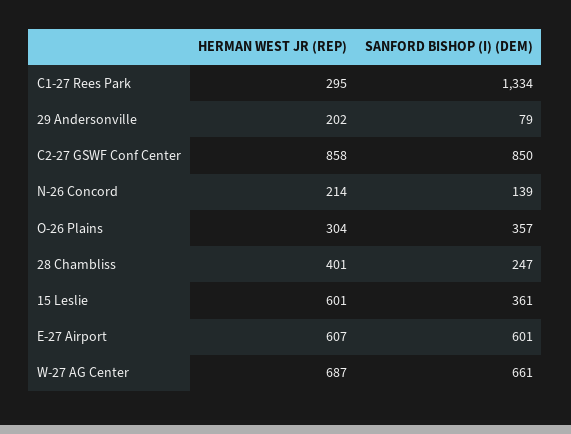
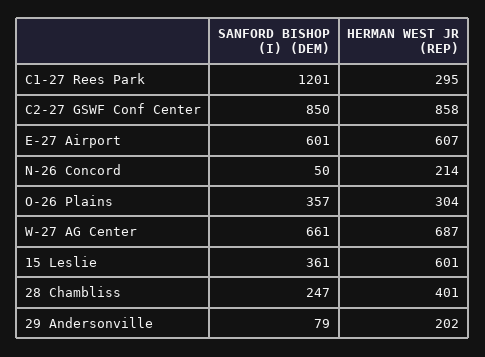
SANFORD BISHOP (I) (DEM), C1-27 Rees Park: 1334 -> 1201
SANFORD BISHOP (I) (DEM), N-26 Concord: 139 -> 50

